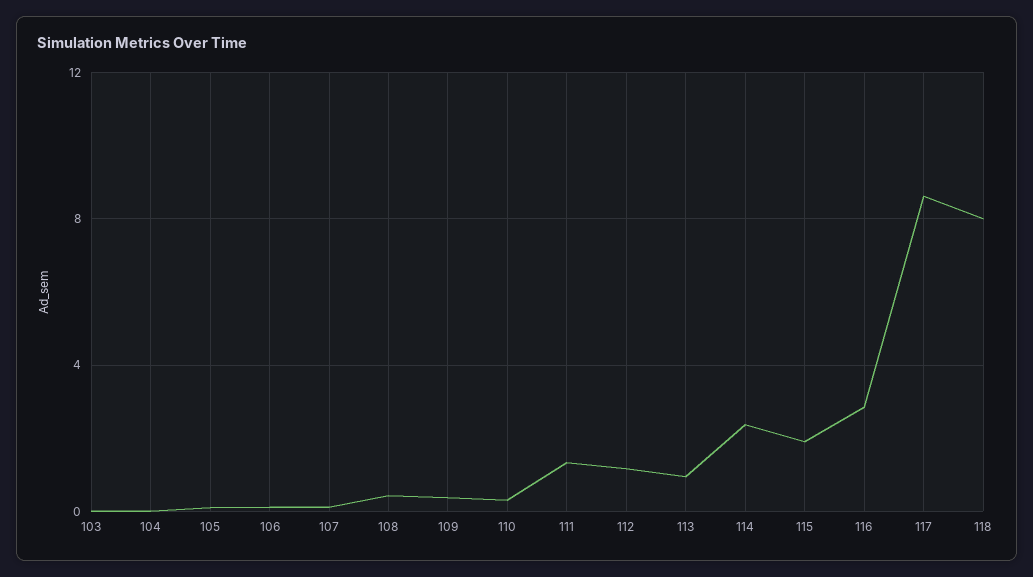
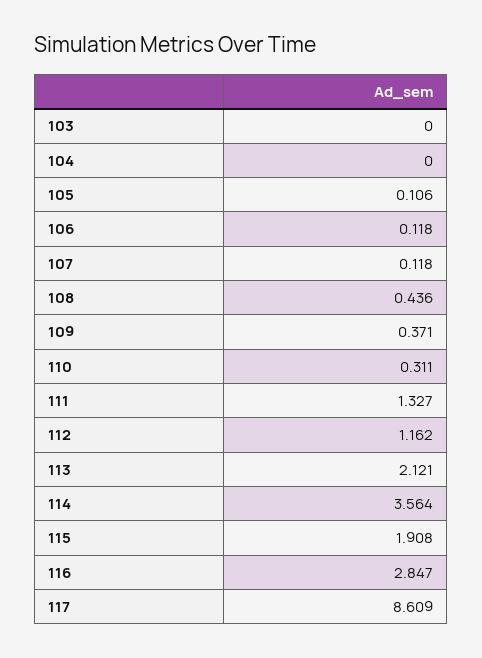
113: 1 -> 2.121
114: 2.5 -> 3.564
118: 8 -> none

